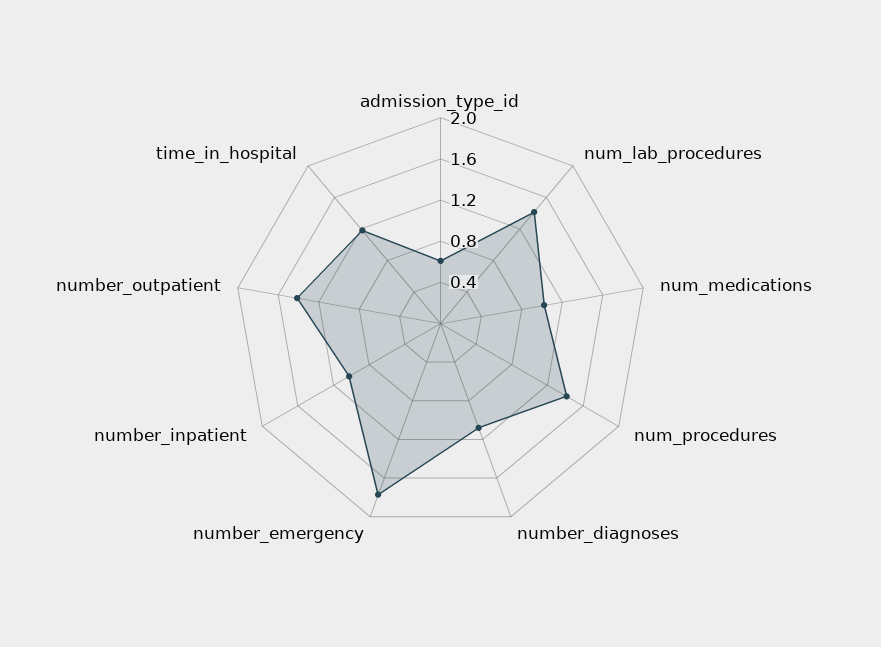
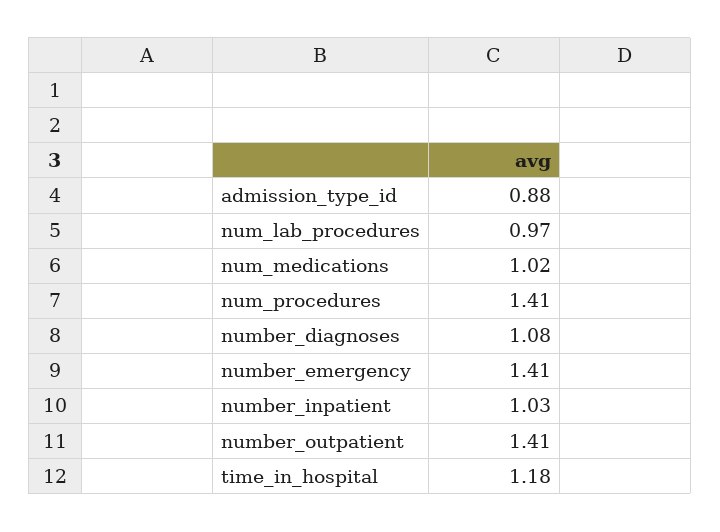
admission_type_id: 0.6 -> 0.88
num_lab_procedures: 1.4 -> 0.97
number_emergency: 1.8 -> 1.41

